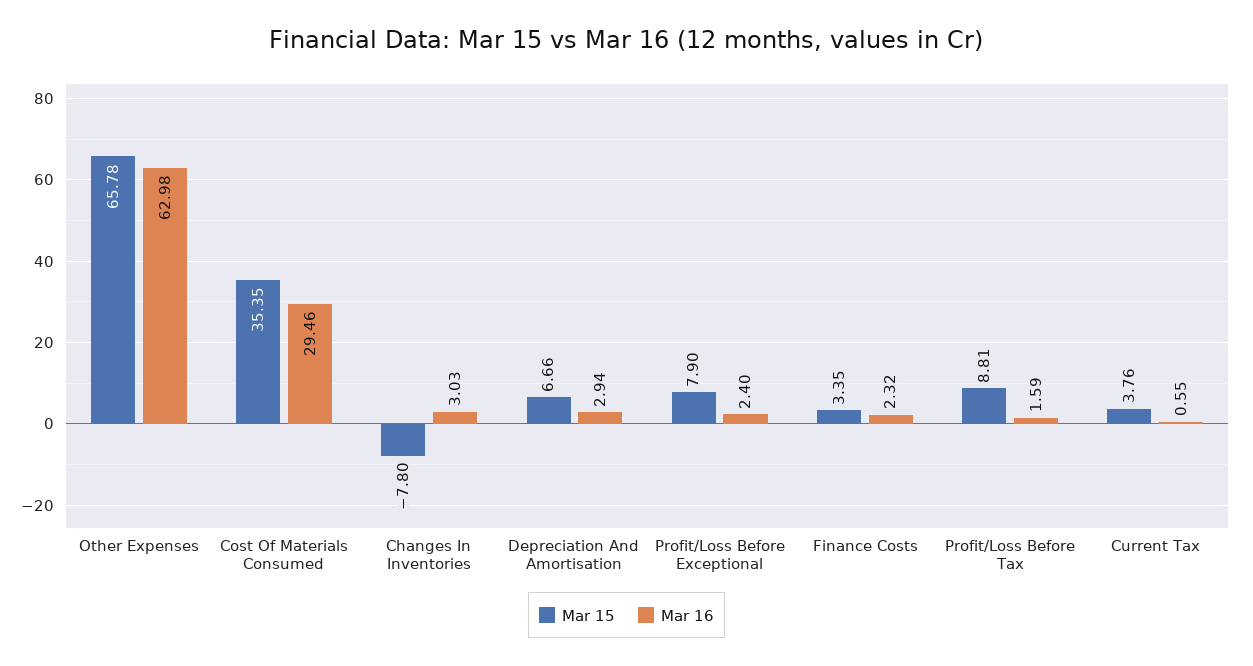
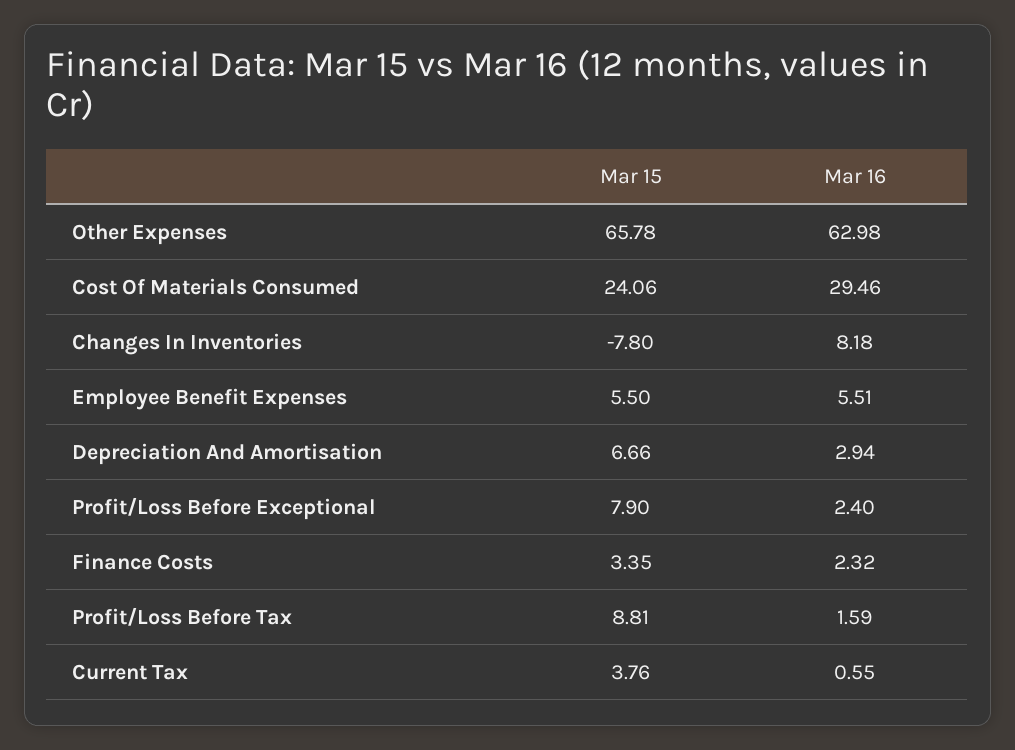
Mar 15, Cost Of Materials Consumed: 35.35 -> 24.06
Mar 16, Changes In Inventories: 3.03 -> 8.18
Mar 15, Employee Benefit Expenses: none -> 5.5
Mar 16, Employee Benefit Expenses: none -> 5.51

